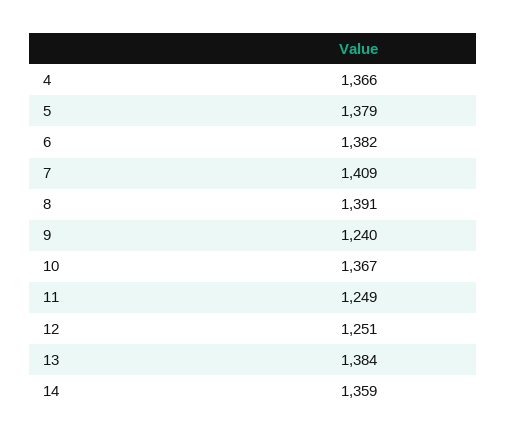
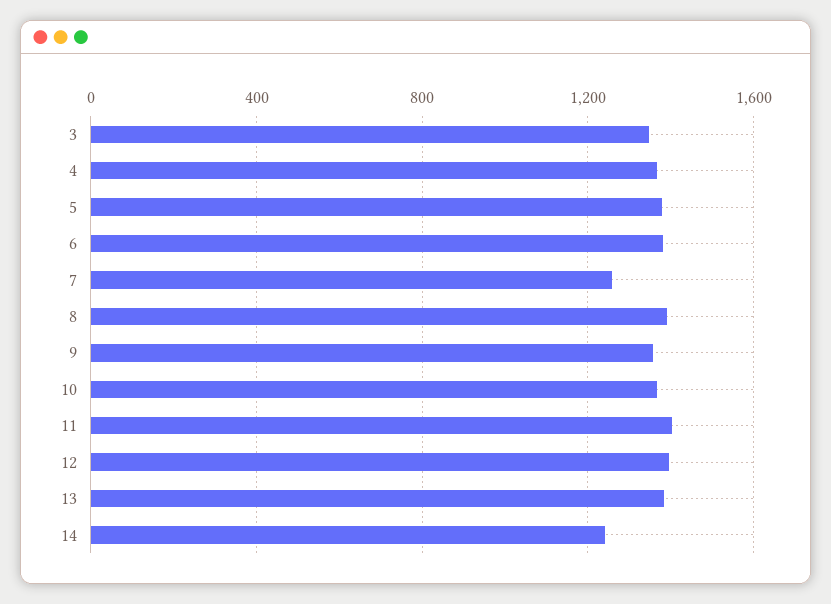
7: 1409 -> 1250
9: 1240 -> 1350
11: 1249 -> 1400
12: 1251 -> 1400
14: 1359 -> 1250
3: none -> 1350

